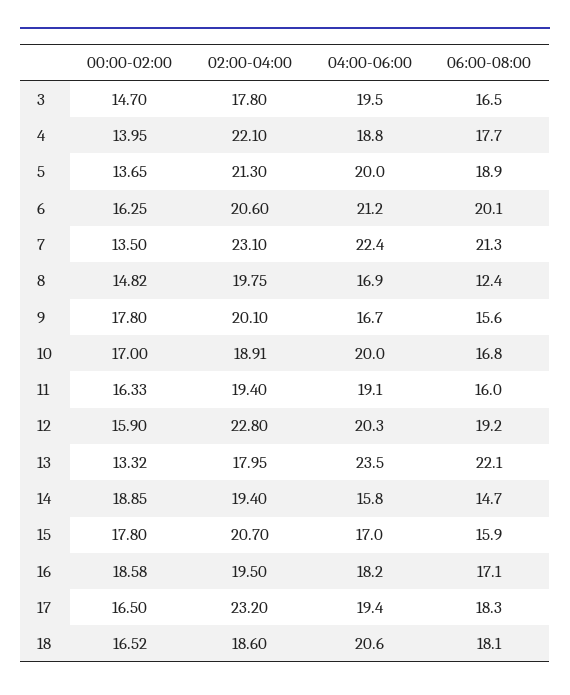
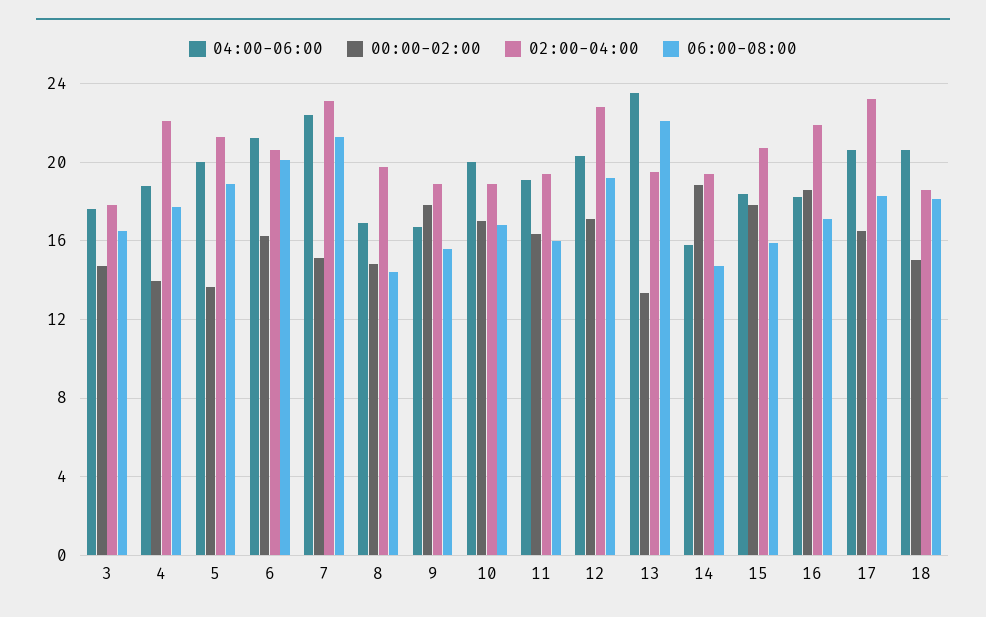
04:00-06:00, 3: 19.5 -> 17.5
00:00-02:00, 7: 13.5 -> 15
06:00-08:00, 8: 12.4 -> 14.5
02:00-04:00, 9: 20.1 -> 19
00:00-02:00, 12: 15.9 -> 17
02:00-04:00, 13: 17.95 -> 19.5
04:00-06:00, 15: 17 -> 18.5
02:00-04:00, 16: 19.5 -> 22
04:00-06:00, 17: 19.4 -> 20.5
00:00-02:00, 18: 16.52 -> 15

